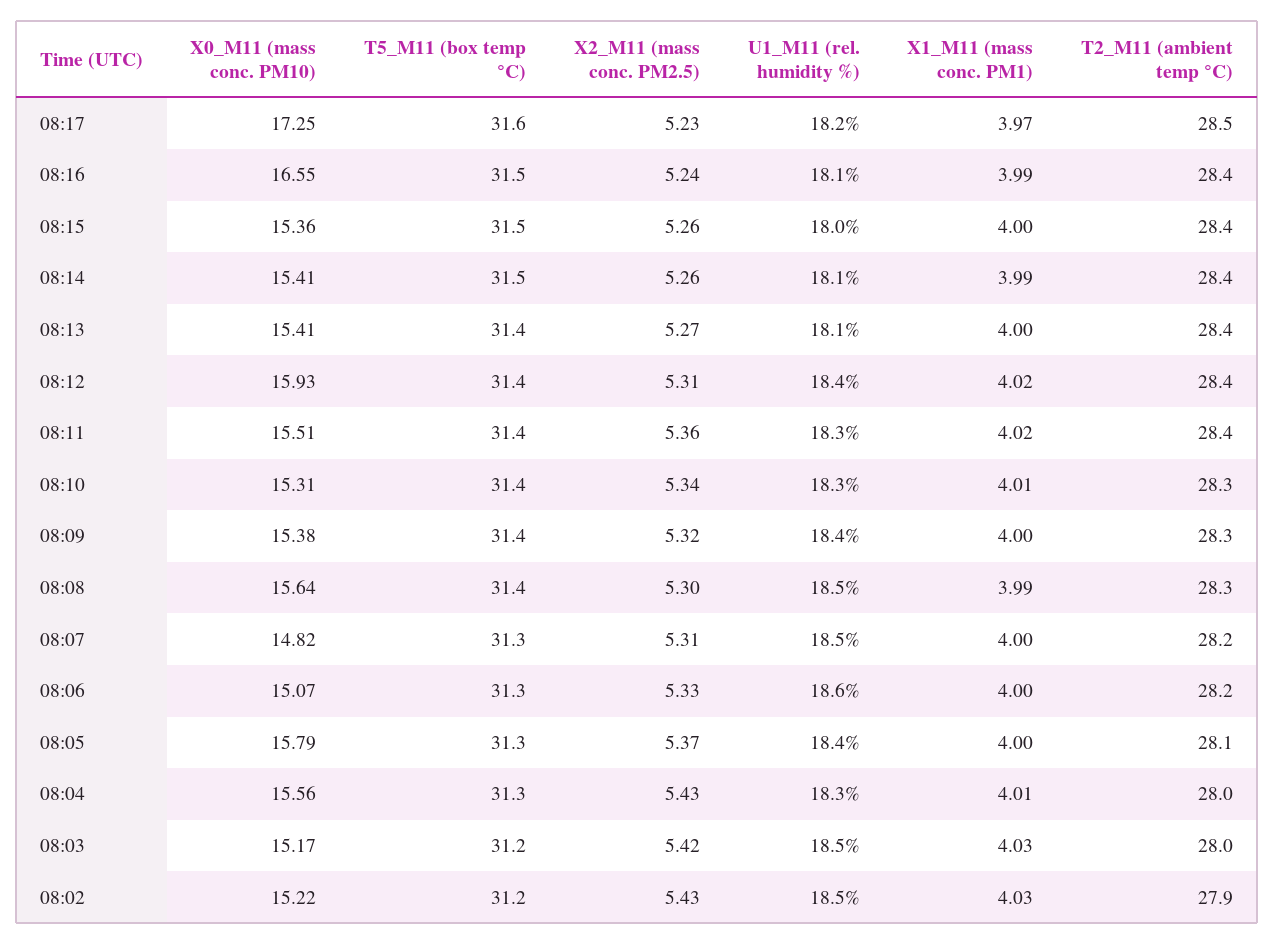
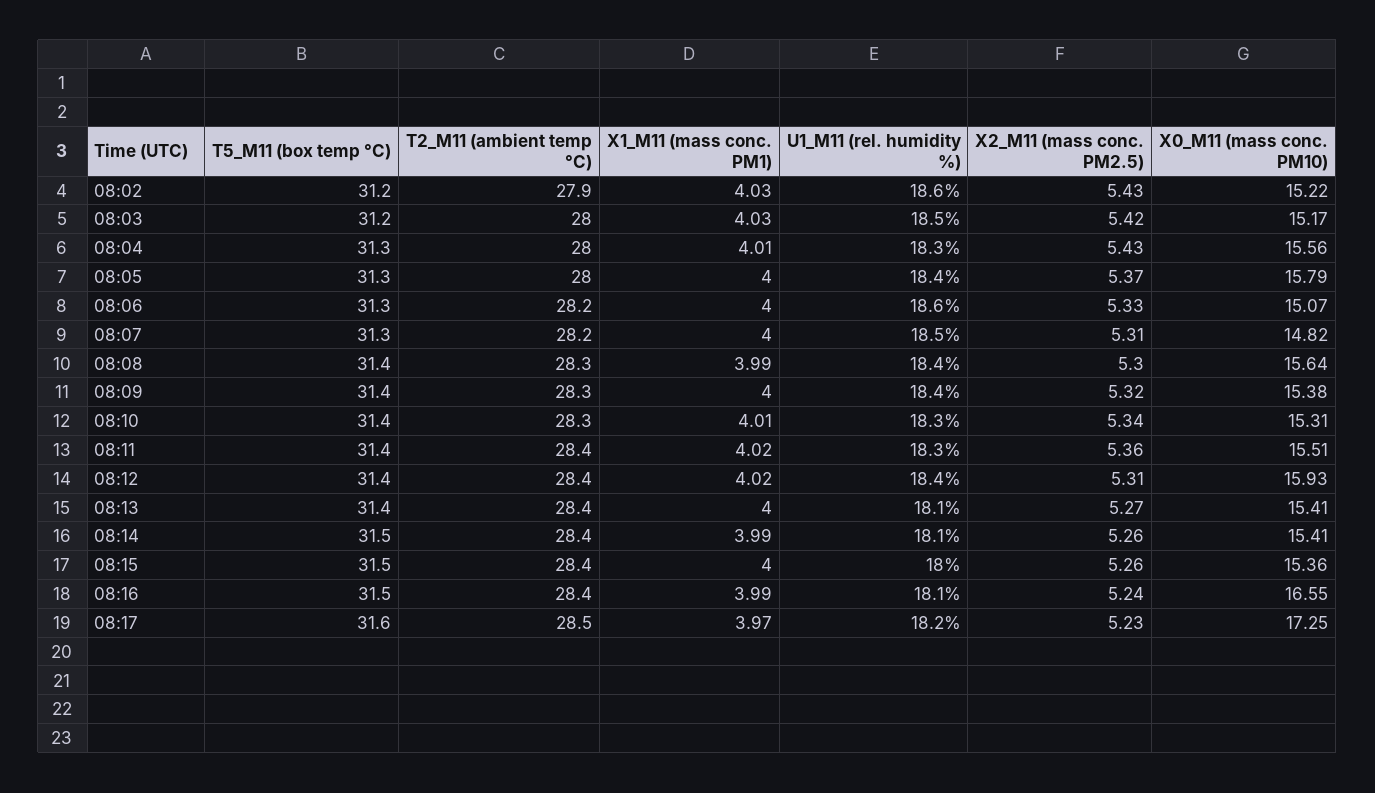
U1_M11 (rel. humidity %), 08:08: 18.5 -> 18.4
T2_M11 (ambient temp °C), 08:05: 28.1 -> 28
U1_M11 (rel. humidity %), 08:02: 18.5 -> 18.6

